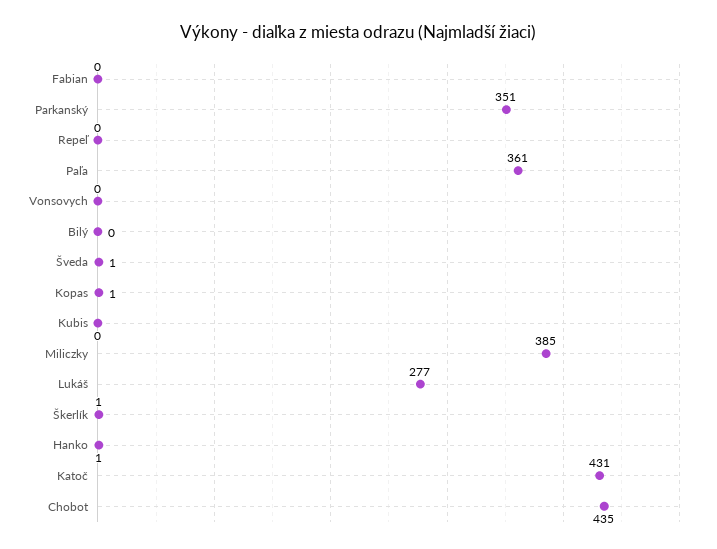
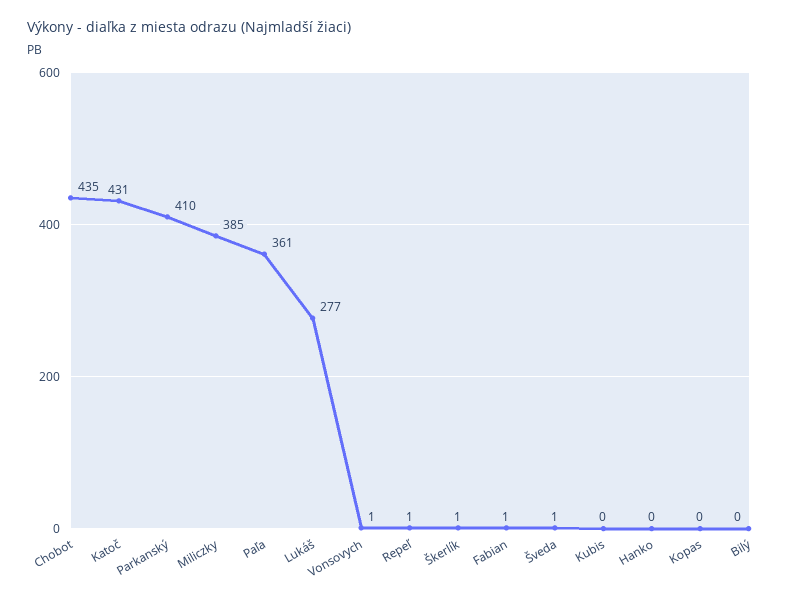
Fabian: 0 -> 1
Parkanský: 351 -> 410
Repeľ: 0 -> 1
Vonsovych: 0 -> 1
Kopas: 1 -> 0
Hanko: 1 -> 0

